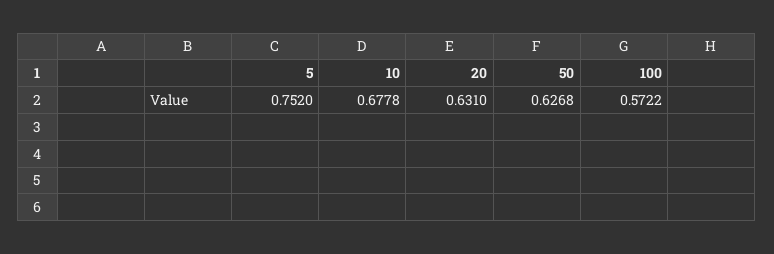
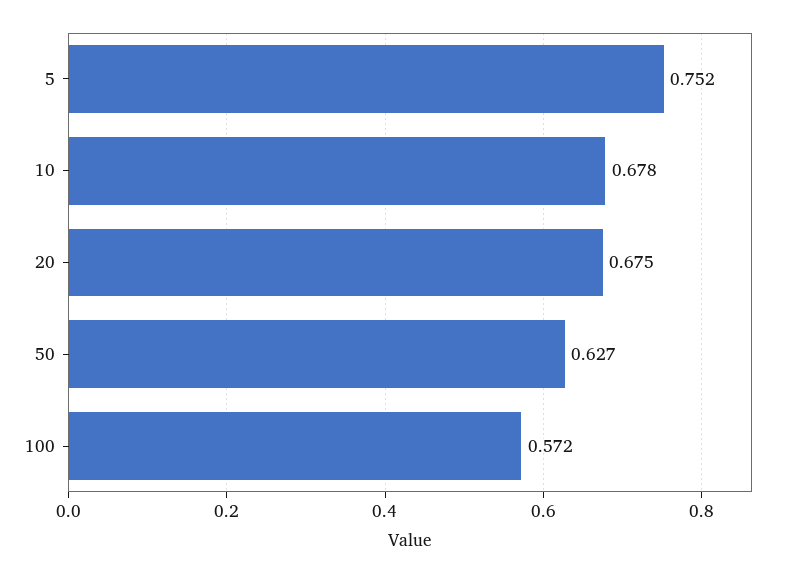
20: 0.631 -> 0.675

